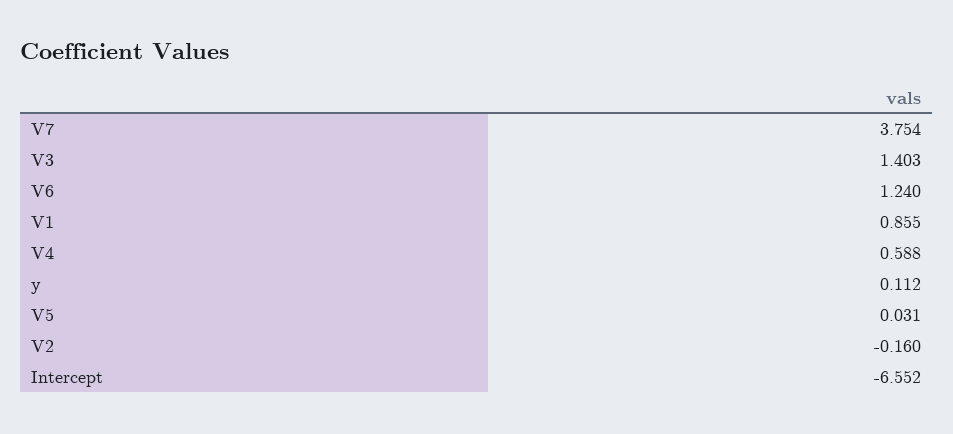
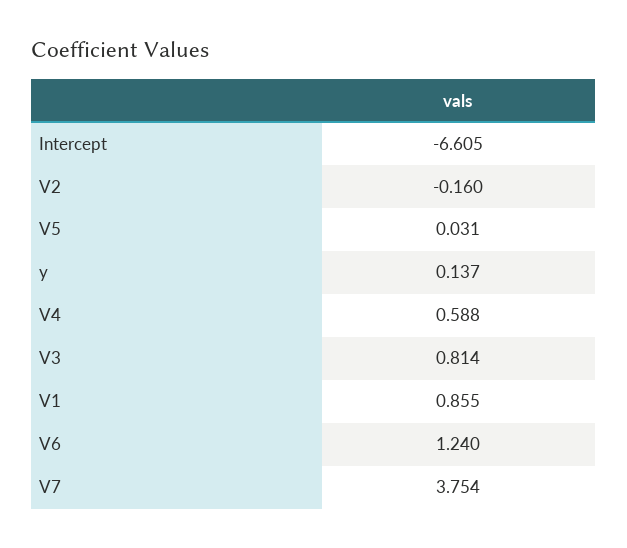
V3: 1.403 -> 0.814
y: 0.112 -> 0.137
Intercept: -6.552 -> -6.605

